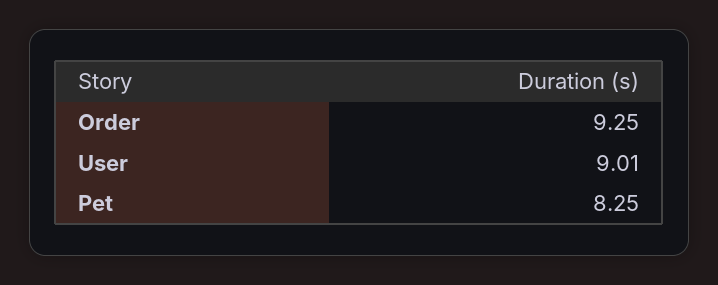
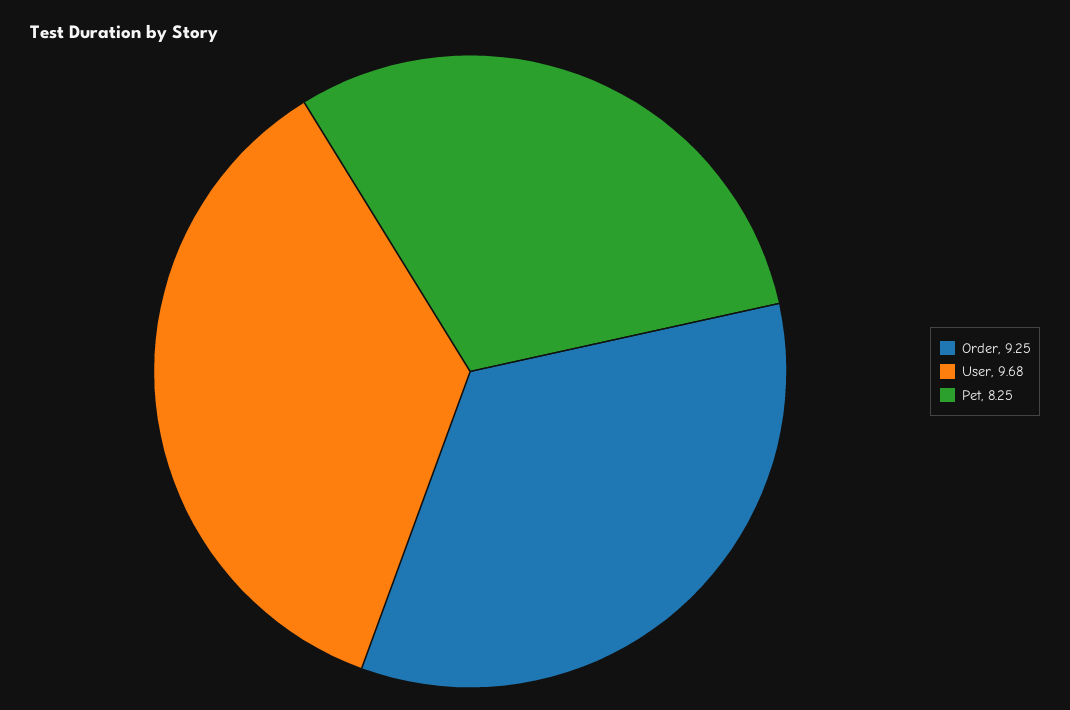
User: 9.01 -> 9.68

